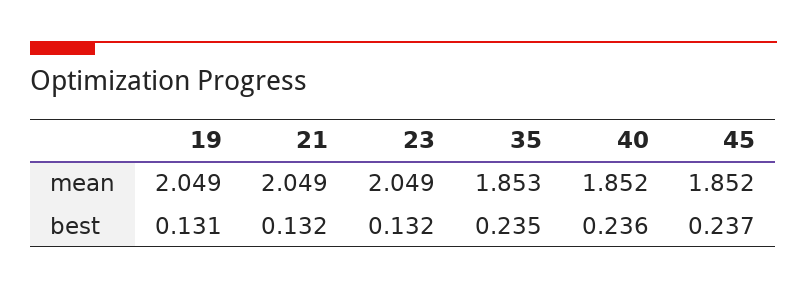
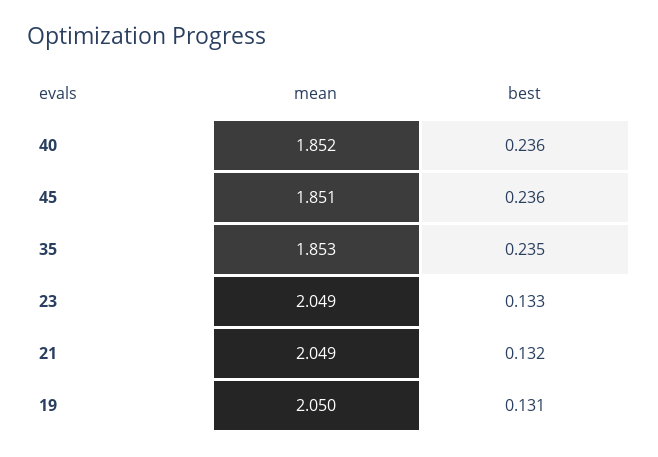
19, mean: 2.049 -> 2.05
45, mean: 1.852 -> 1.851
23, best: 0.132 -> 0.133
45, best: 0.237 -> 0.236

